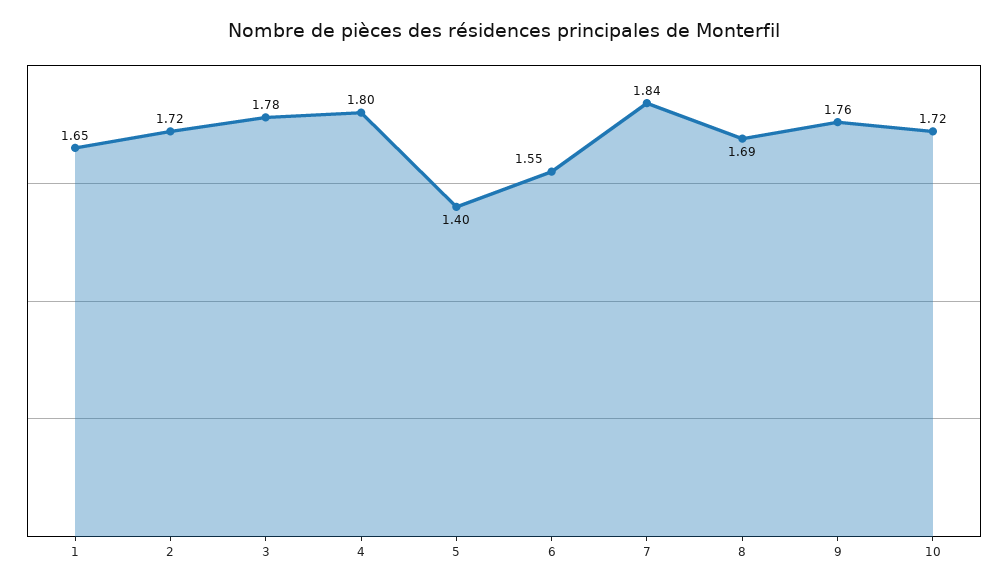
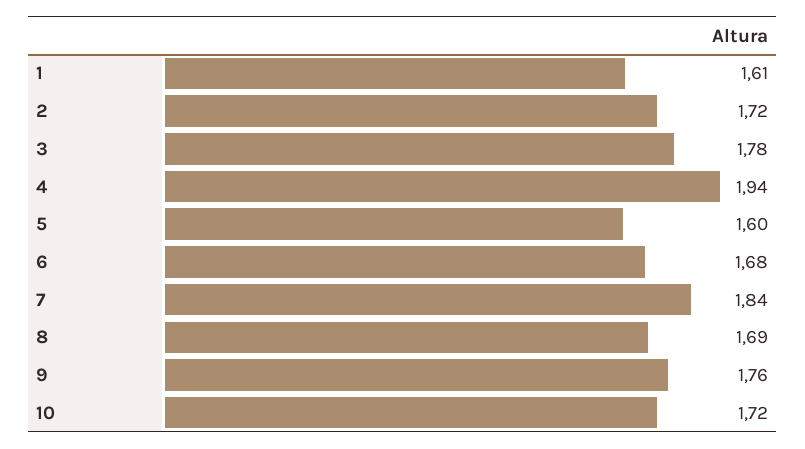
1: 1.65 -> 1.61
4: 1.8 -> 1.94
5: 1.4 -> 1.6
6: 1.55 -> 1.68

